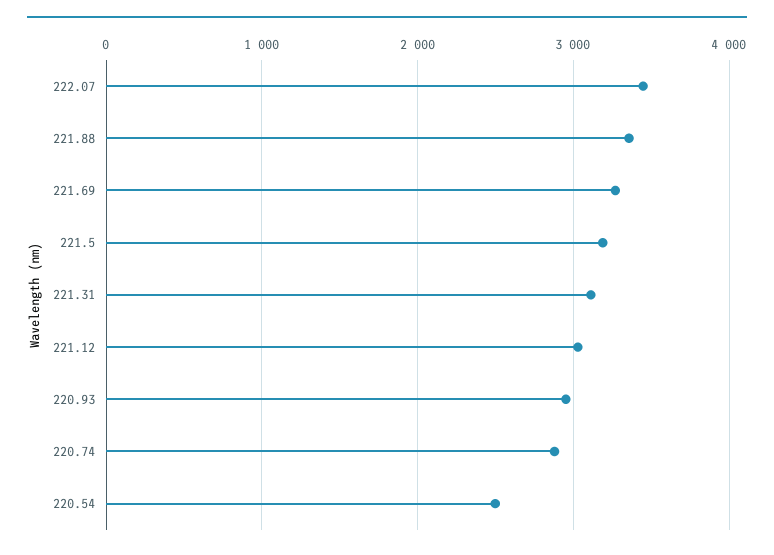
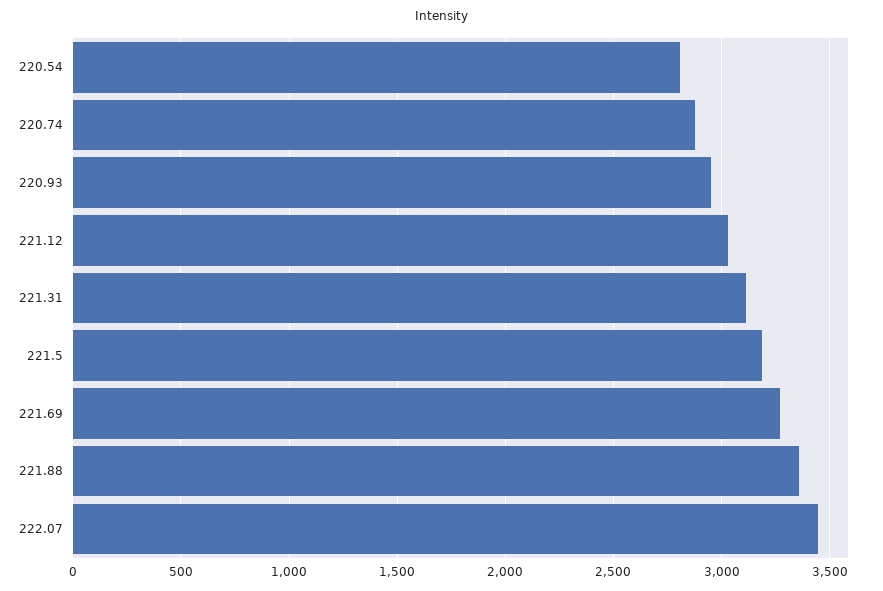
220.54: 2500 -> 2800

